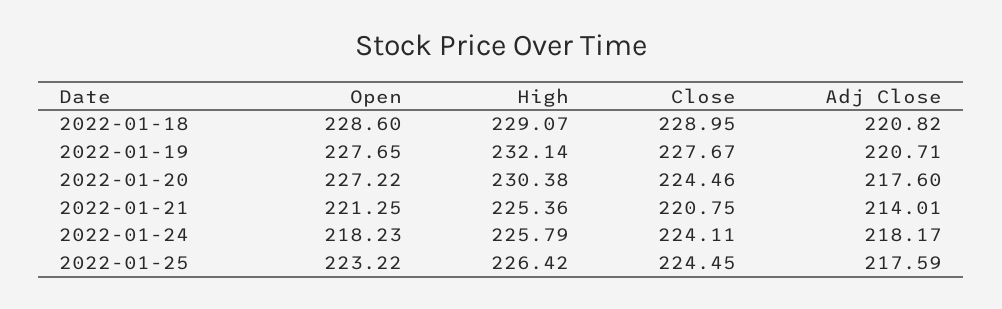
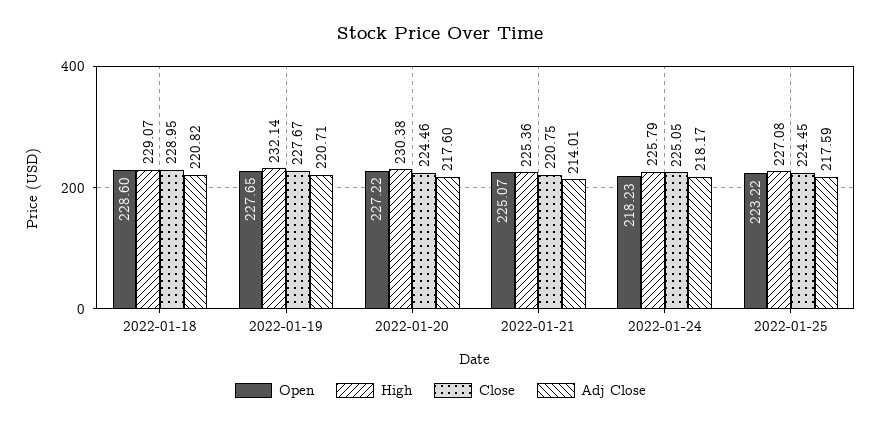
Open, 2022-01-21: 221.25 -> 225.07
Close, 2022-01-24: 224.11 -> 225.05
High, 2022-01-25: 226.42 -> 227.08

